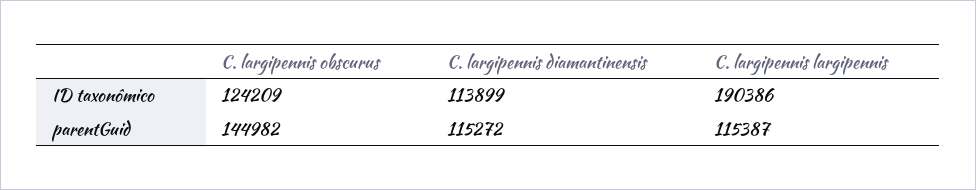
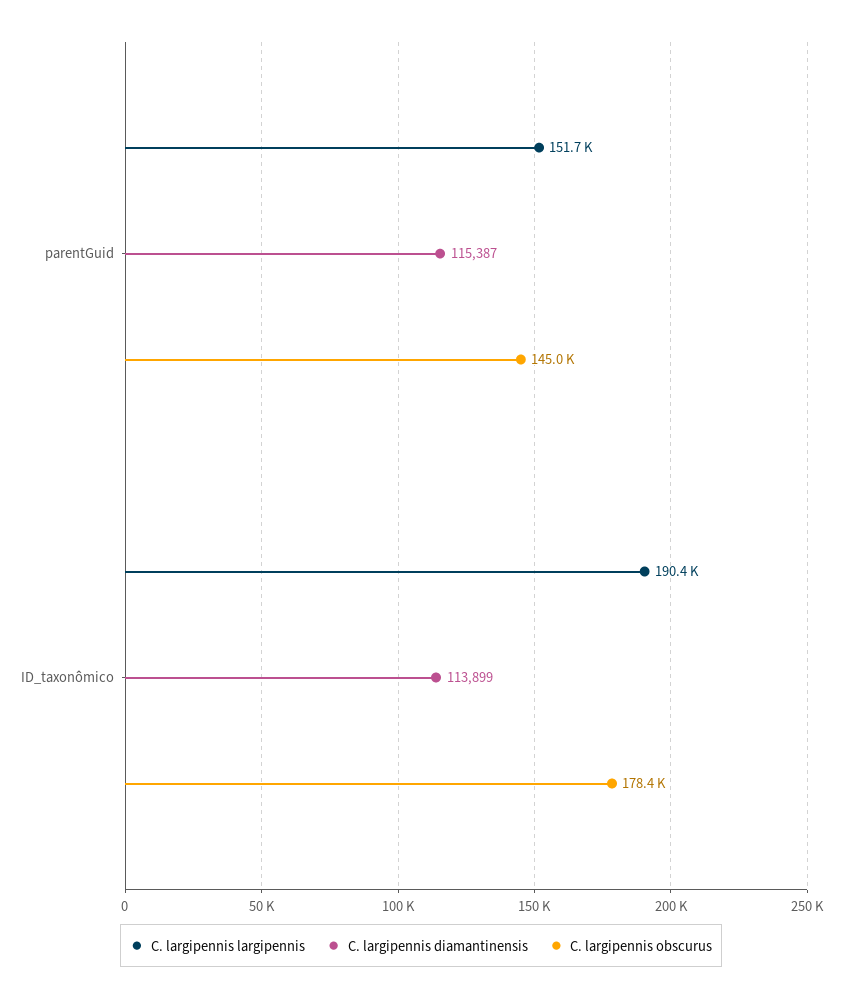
C. largipennis obscurus, ID taxonômico: 124209 -> 178400
C. largipennis diamantinensis, parentGuid: 115272 -> 115387
C. largipennis largipennis, parentGuid: 115387 -> 151700

